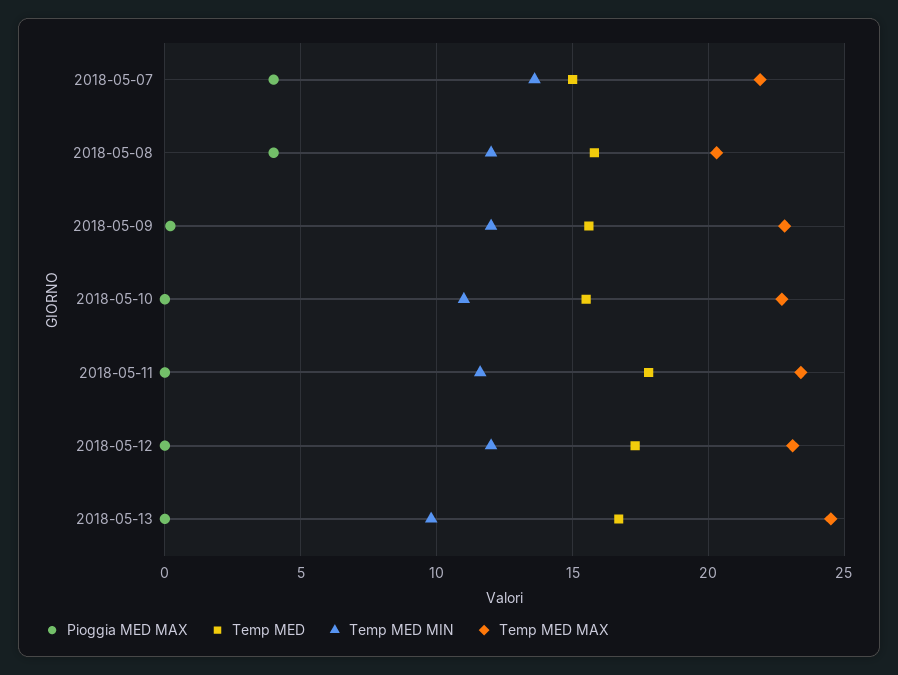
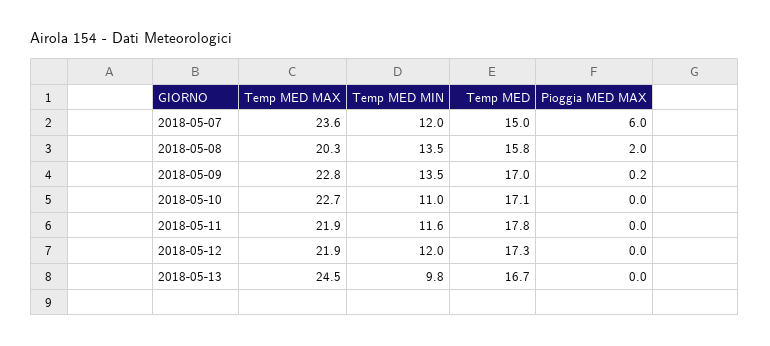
Pioggia MED MAX, 2018-05-07: 4 -> 6
Temp MED MIN, 2018-05-07: 13.5 -> 12
Temp MED MAX, 2018-05-07: 22 -> 23.6
Pioggia MED MAX, 2018-05-08: 4 -> 2
Temp MED MIN, 2018-05-08: 12 -> 13.5
Temp MED, 2018-05-09: 15.5 -> 17
Temp MED MIN, 2018-05-09: 12 -> 13.5
Temp MED, 2018-05-10: 15.5 -> 17.1
Temp MED MAX, 2018-05-11: 23.5 -> 21.9
Temp MED MAX, 2018-05-12: 23 -> 21.9

